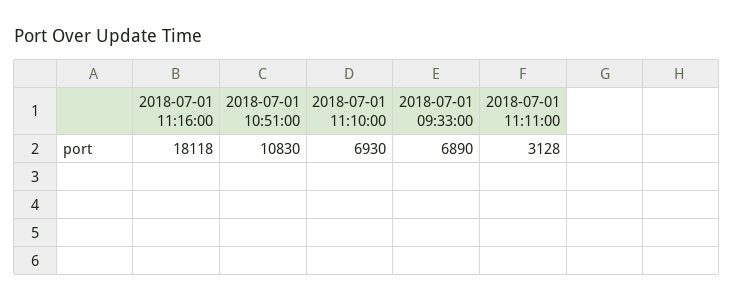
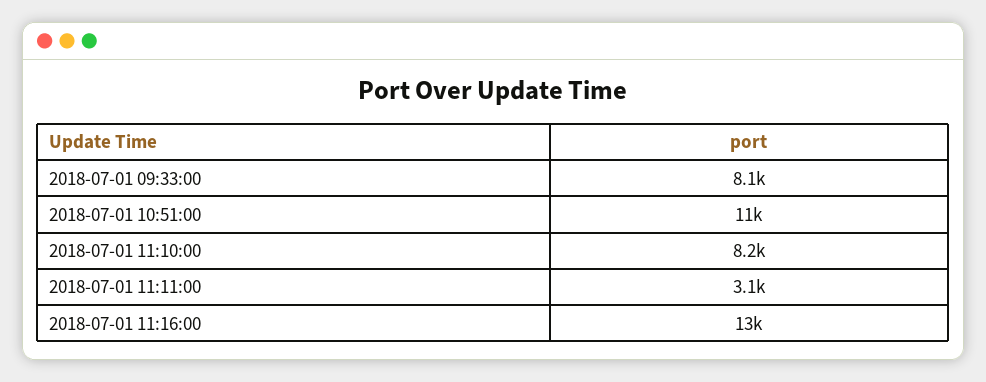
2018-07-01 11:16:00: 18118 -> 13000
2018-07-01 11:10:00: 6930 -> 8200
2018-07-01 09:33:00: 6890 -> 8100

